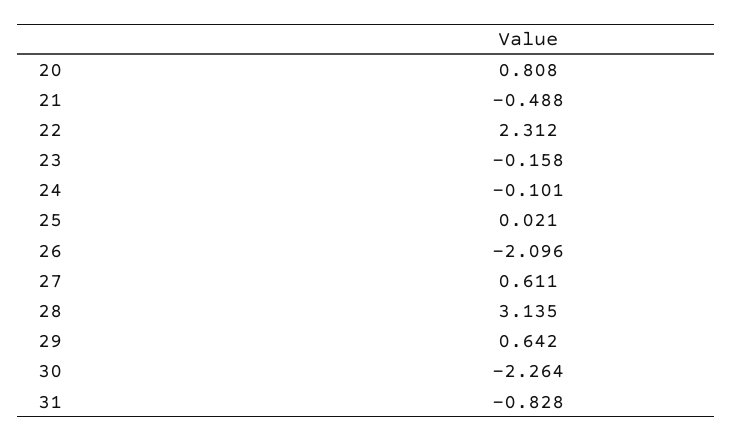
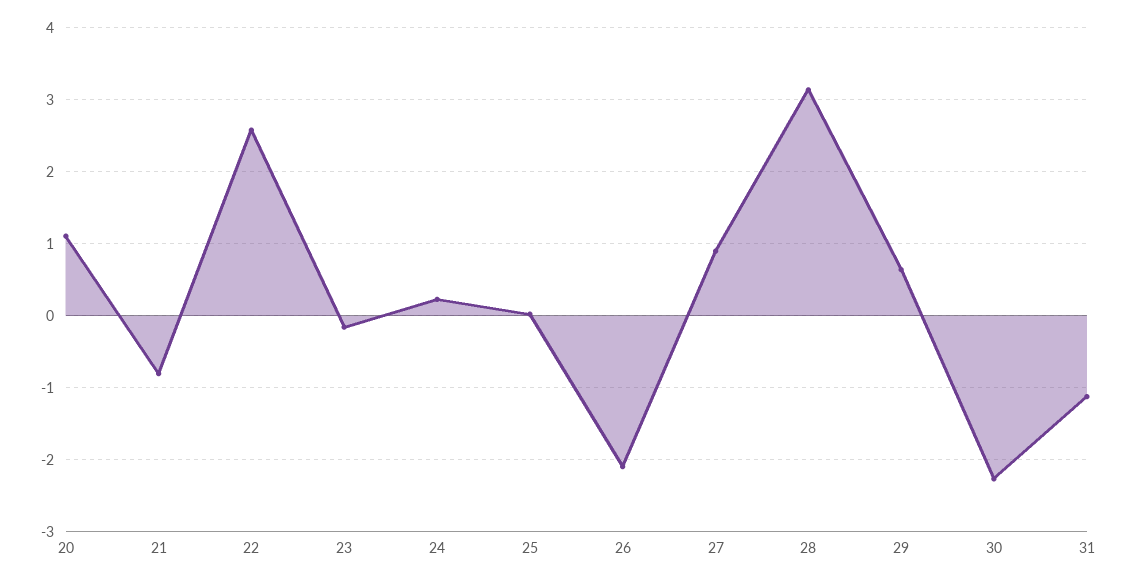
20: 0.808 -> 1.1
21: -0.488 -> -0.8
22: 2.312 -> 2.6
24: -0.101 -> 0.2
27: 0.611 -> 0.9
31: -0.828 -> -1.1

